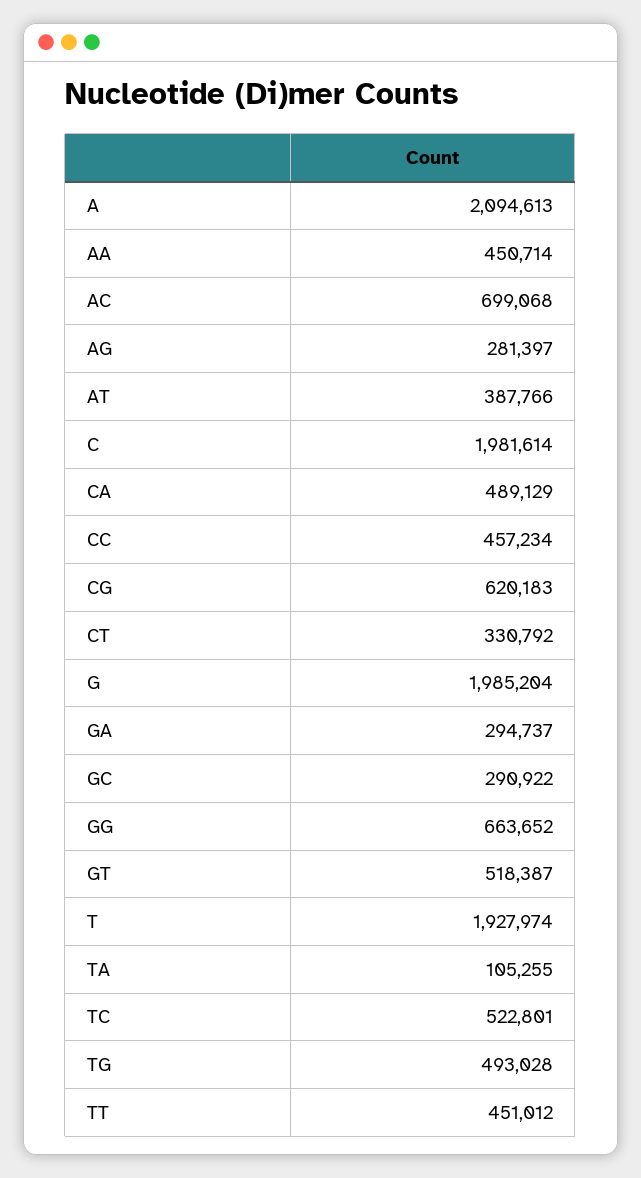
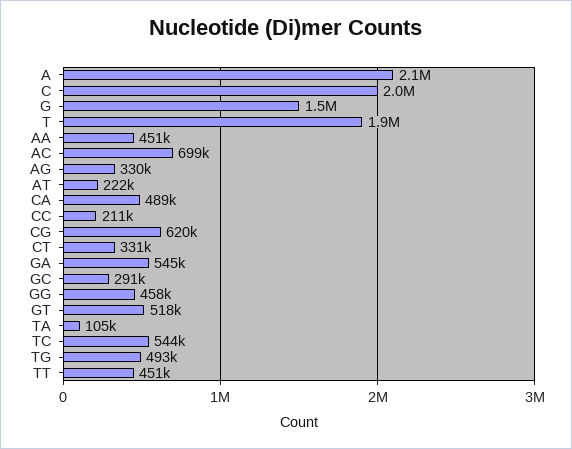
AG: 281397 -> 330000
AT: 387766 -> 222000
CC: 457234 -> 211000
G: 1985204 -> 1500000
GA: 294737 -> 545000
GG: 663652 -> 458000
TC: 522801 -> 544000

